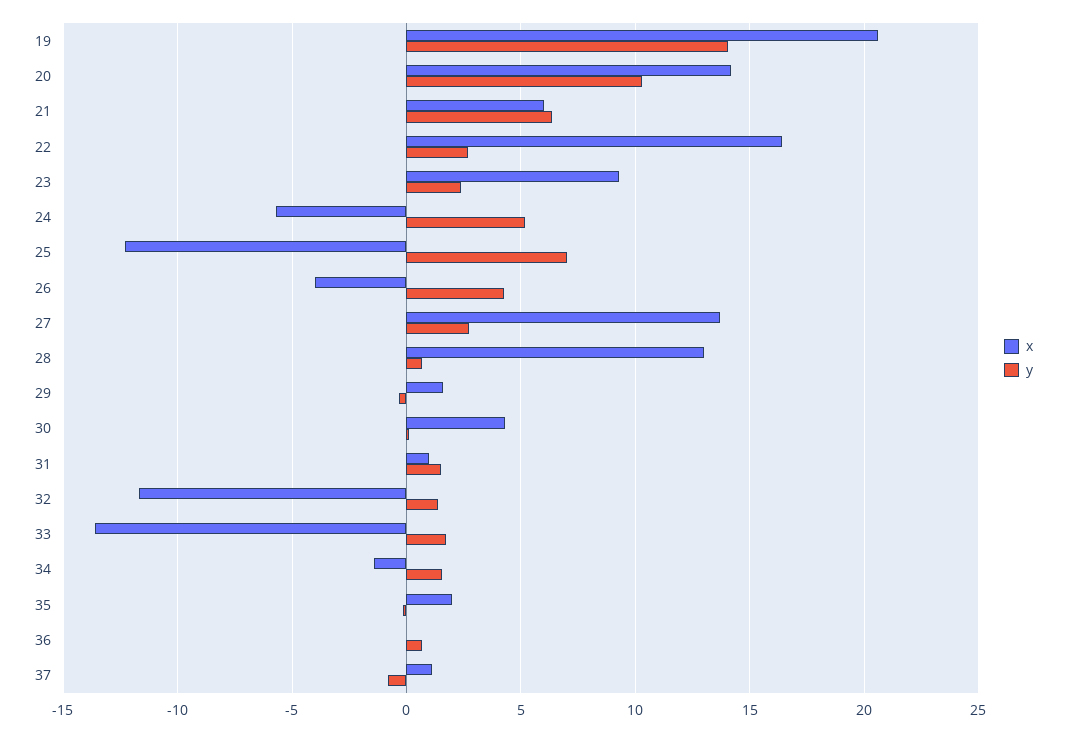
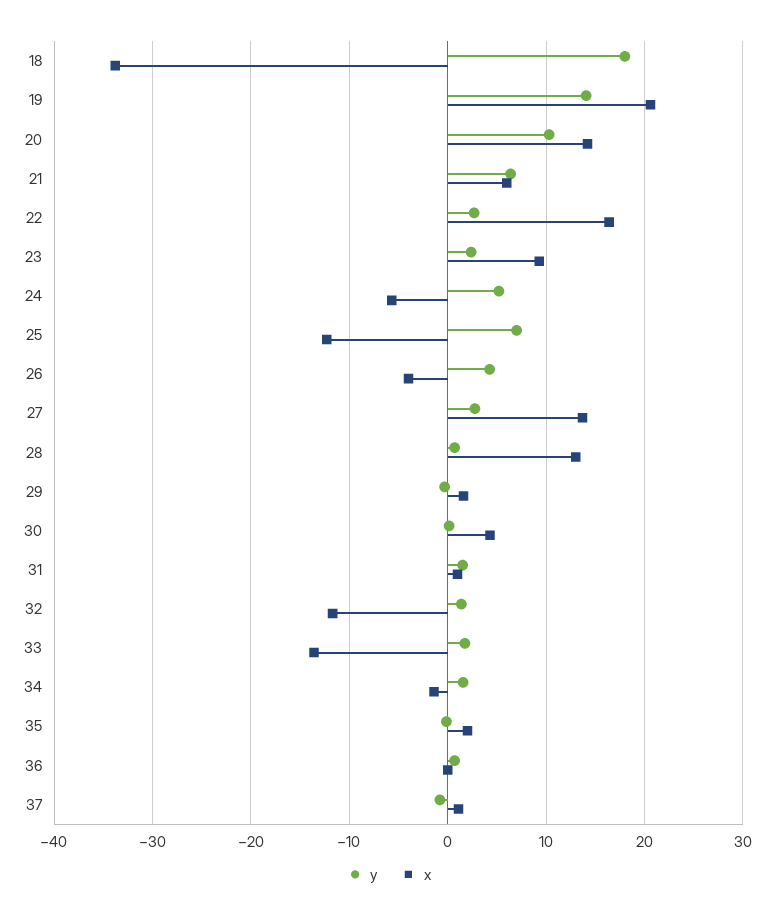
y, 18: none -> 18
x, 18: none -> -34

